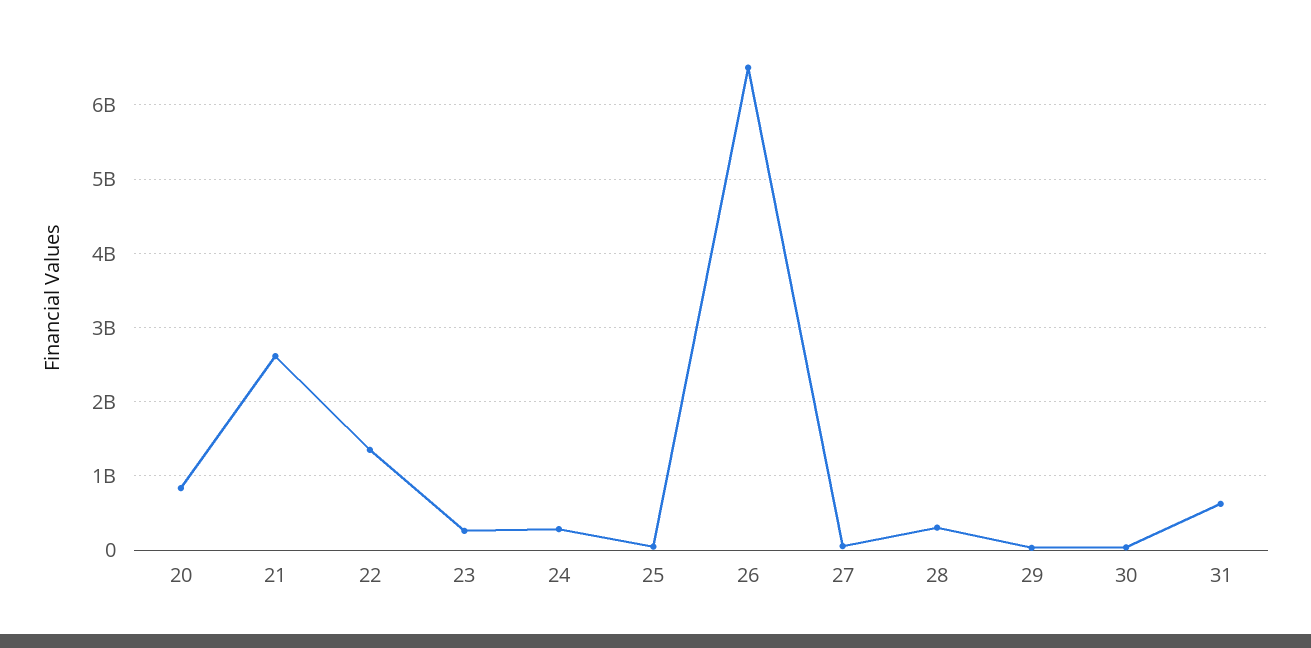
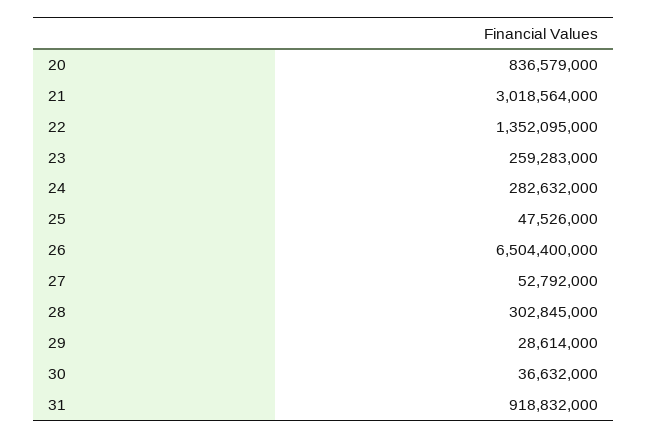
21: 2600000000 -> 3018564000
31: 600000000 -> 918832000

